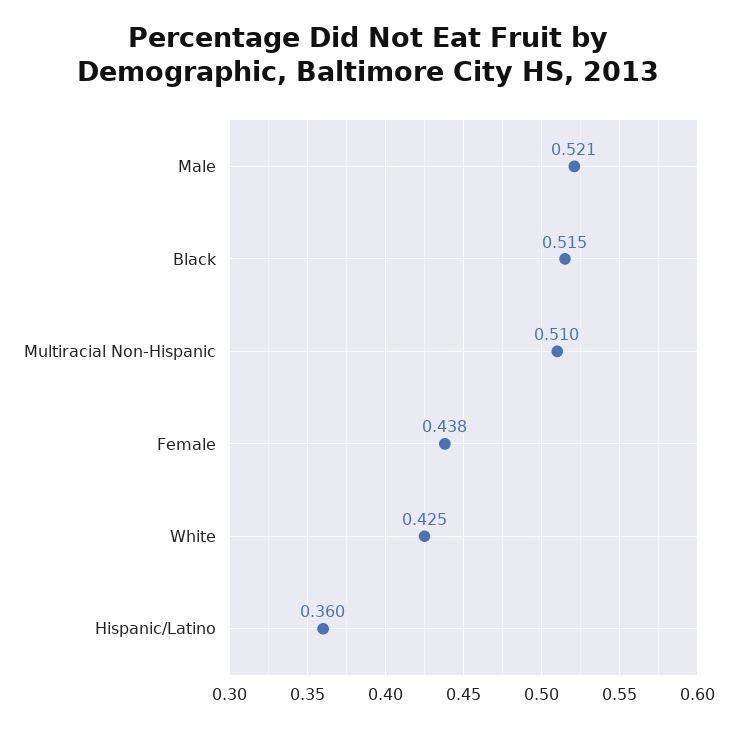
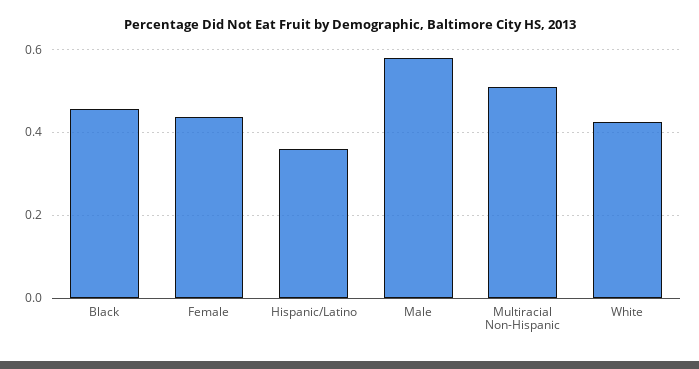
Male: 0.521 -> 0.58
Black: 0.515 -> 0.46

